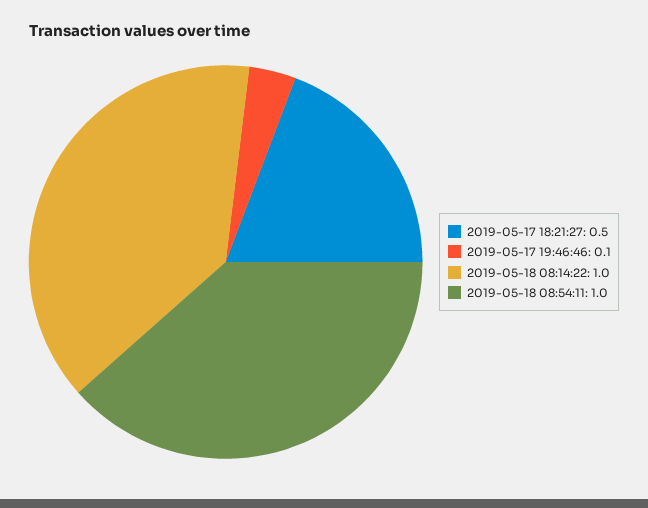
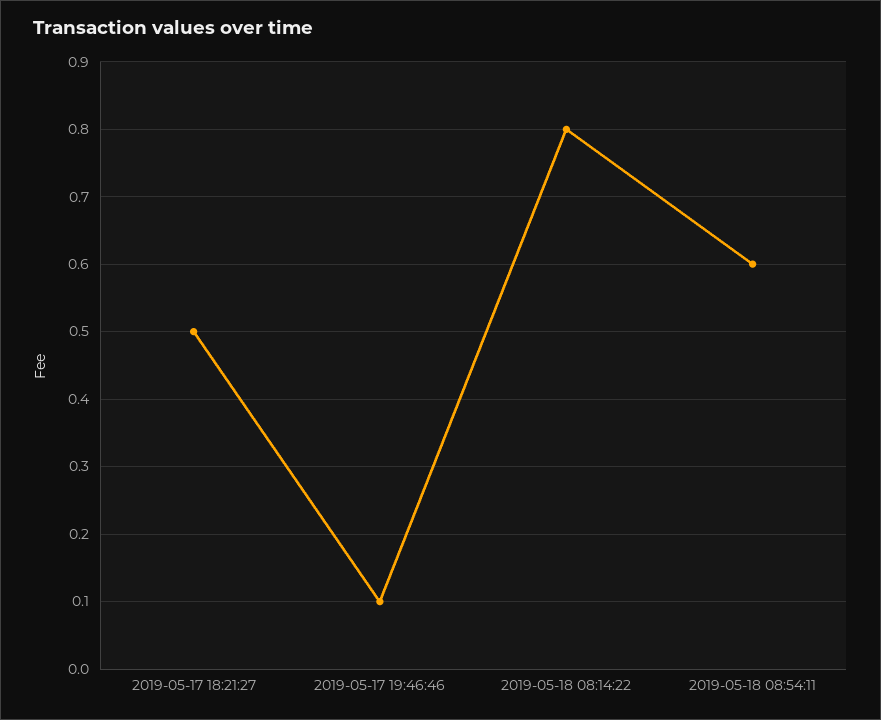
2019-05-18 08:14:22: 1 -> 0.8
2019-05-18 08:54:11: 1 -> 0.6

